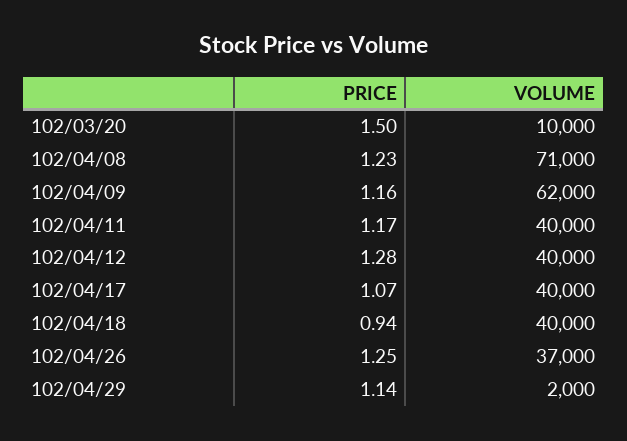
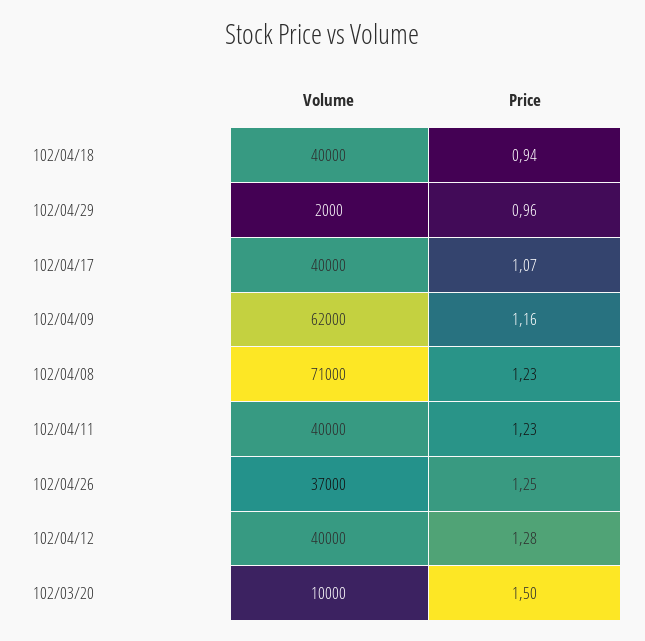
PRICE, 102/04/11: 1.17 -> 1.23
PRICE, 102/04/29: 1.14 -> 0.96

